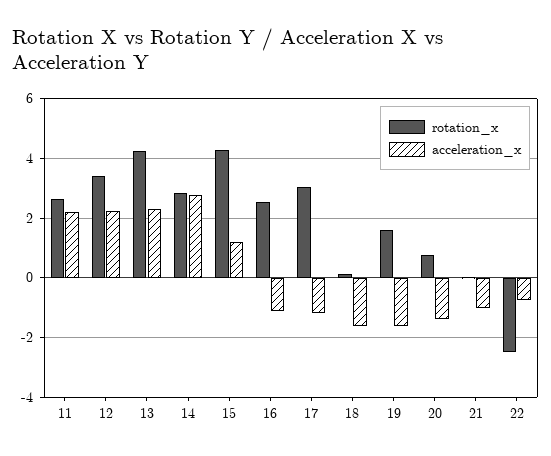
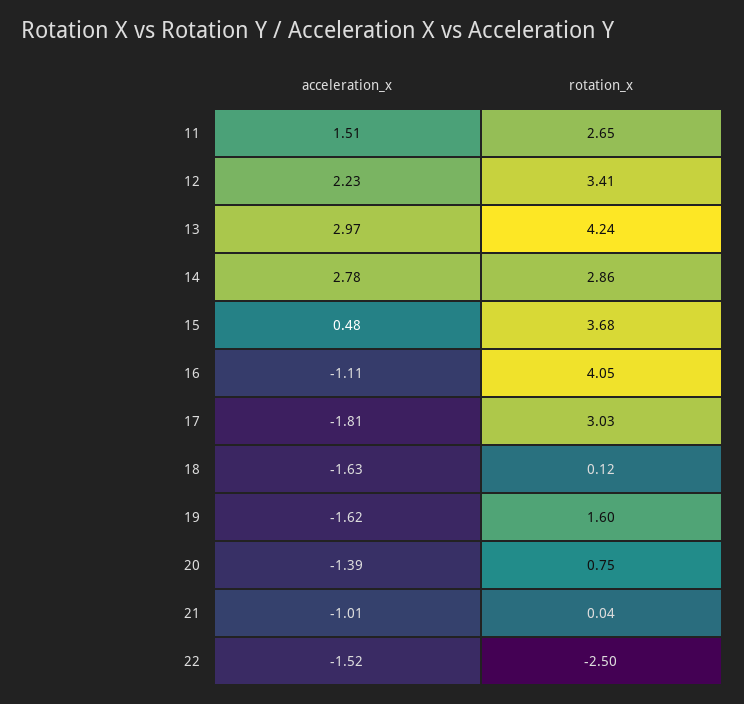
acceleration_x, 11: 2.25 -> 1.51
acceleration_x, 13: 2.25 -> 2.97
rotation_x, 15: 4.25 -> 3.68
acceleration_x, 15: 1.25 -> 0.48
rotation_x, 16: 2.5 -> 4.05
acceleration_x, 17: -1.25 -> -1.81
acceleration_x, 22: -0.75 -> -1.52

